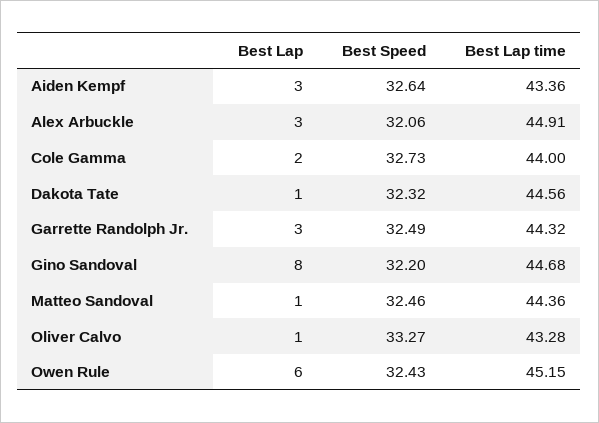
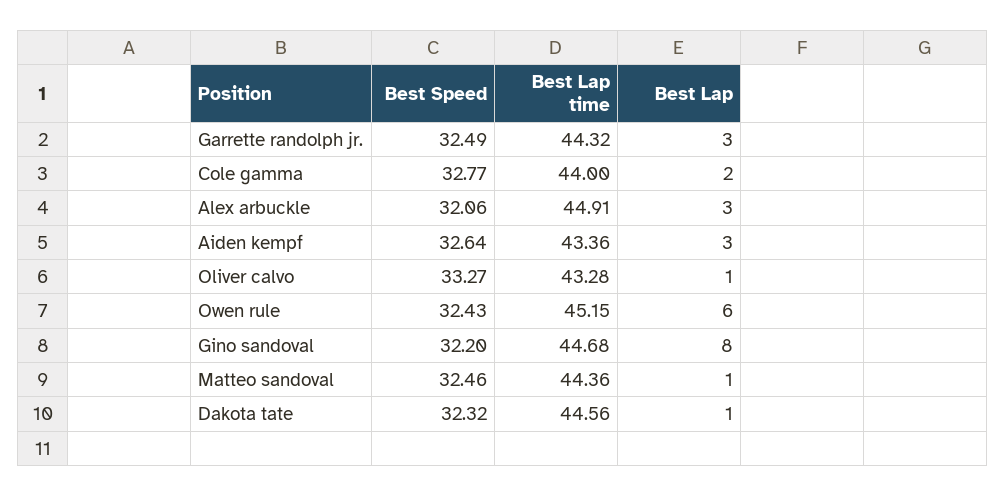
Best Speed, Cole Gamma: 32.73 -> 32.77

